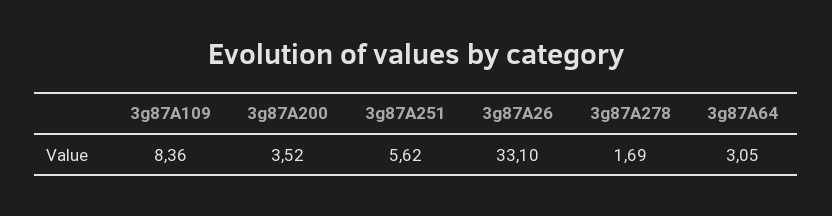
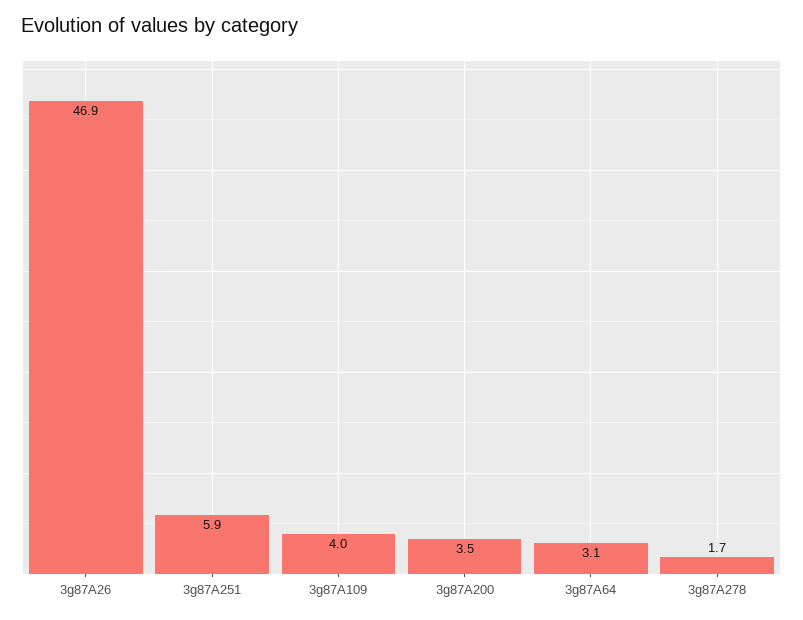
3g87A109: 8.36 -> 4
3g87A251: 5.62 -> 5.9
3g87A26: 33.1 -> 46.9

